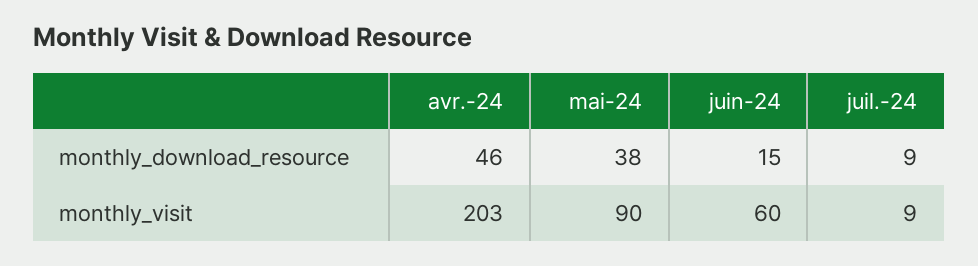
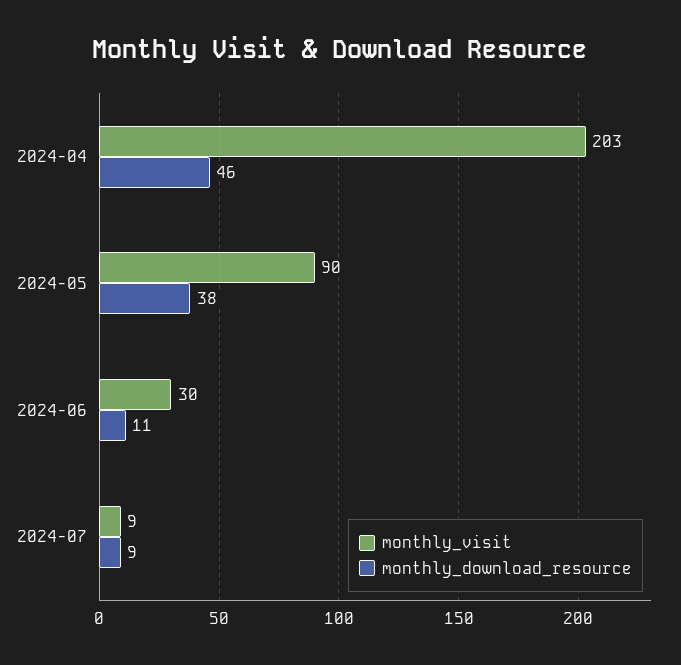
monthly_download_resource, juin-24: 15 -> 11
monthly_visit, juin-24: 60 -> 30

